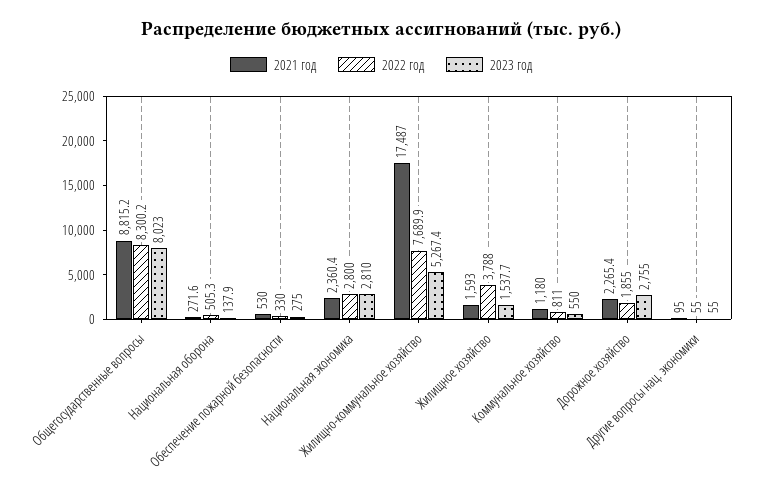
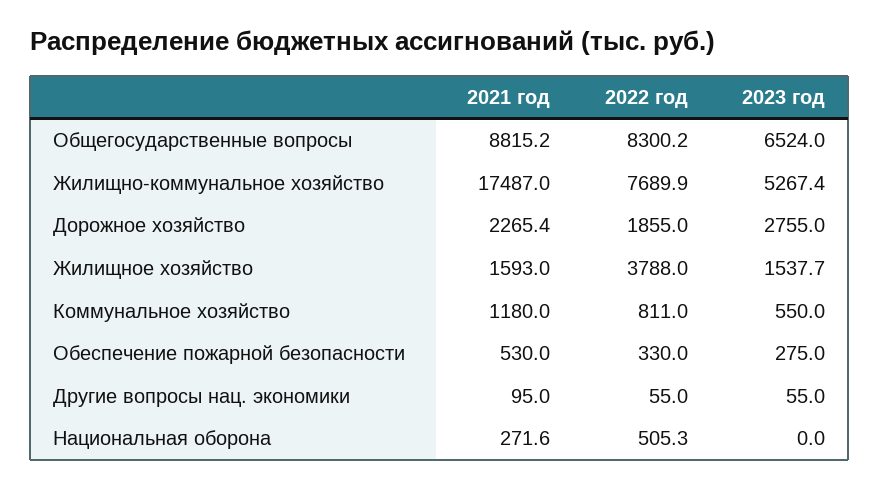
2023 год, Общегосударственные вопросы: 8023 -> 6524
2023 год, Национальная оборона: 137.9 -> 0
2021 год, Национальная экономика: 2360.4 -> none
2022 год, Национальная экономика: 2800 -> none
2023 год, Национальная экономика: 2810 -> none

